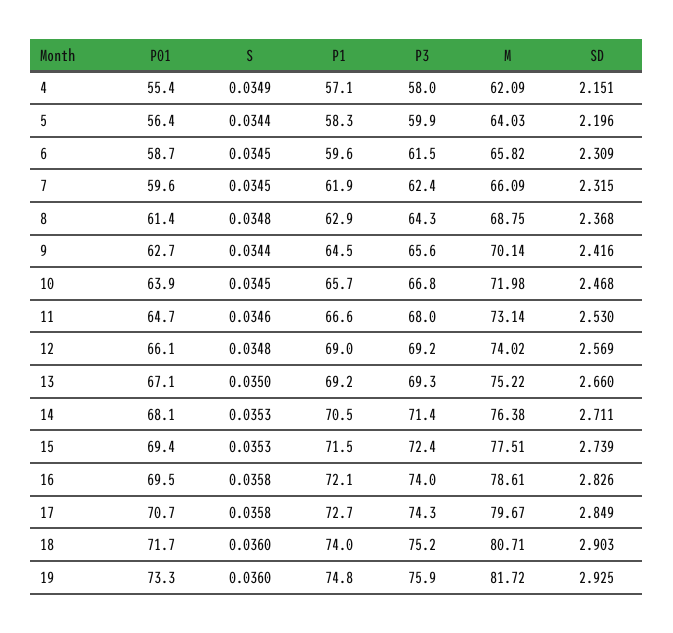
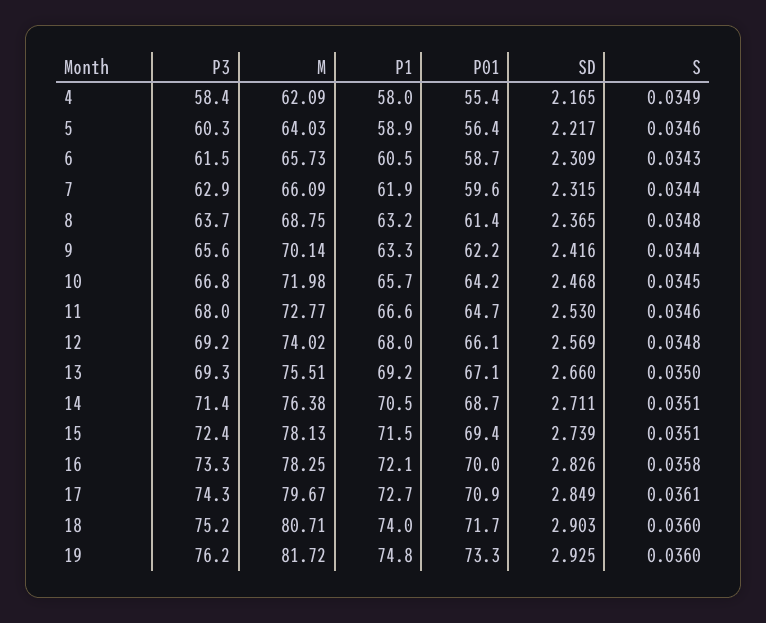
P1, 4: 57.1 -> 58
P3, 4: 58 -> 58.4
SD, 4: 2.151 -> 2.165
S, 5: 0.0344 -> 0.0346
P1, 5: 58.3 -> 58.9
P3, 5: 59.9 -> 60.3
SD, 5: 2.196 -> 2.217
S, 6: 0.0345 -> 0.0343
P1, 6: 59.6 -> 60.5
M, 6: 65.82 -> 65.73
S, 7: 0.0345 -> 0.0344
P3, 7: 62.4 -> 62.9
P1, 8: 62.9 -> 63.2
P3, 8: 64.3 -> 63.7
SD, 8: 2.368 -> 2.365
P01, 9: 62.7 -> 62.2
P1, 9: 64.5 -> 63.3
P01, 10: 63.9 -> 64.2
M, 11: 73.14 -> 72.77
P1, 12: 69 -> 68
M, 13: 75.22 -> 75.51
P01, 14: 68.1 -> 68.7
S, 14: 0.0353 -> 0.0351
S, 15: 0.0353 -> 0.0351
M, 15: 77.51 -> 78.13
P01, 16: 69.5 -> 70
P3, 16: 74 -> 73.3
M, 16: 78.61 -> 78.25
P01, 17: 70.7 -> 70.9
S, 17: 0.0358 -> 0.0361
P3, 19: 75.9 -> 76.2

